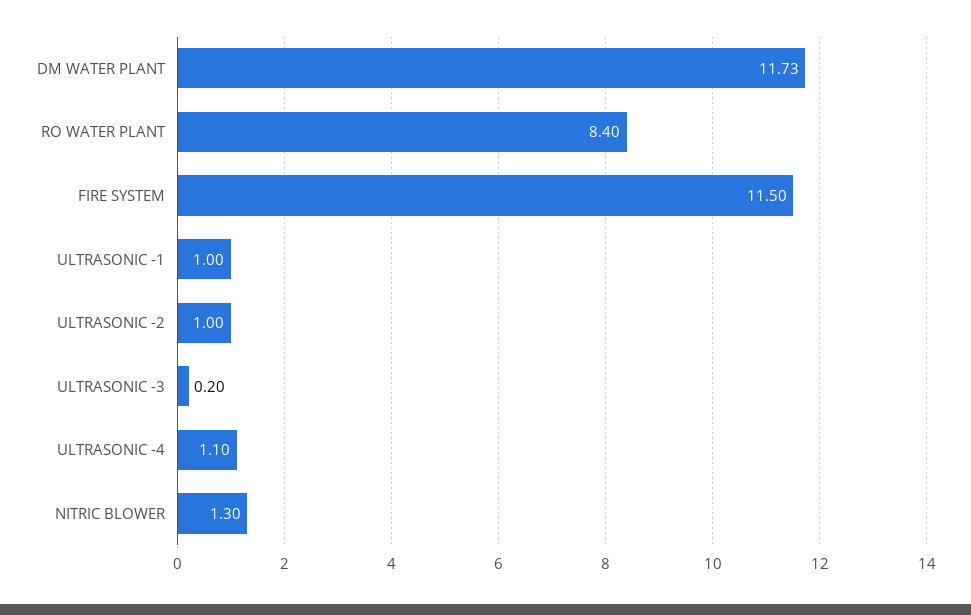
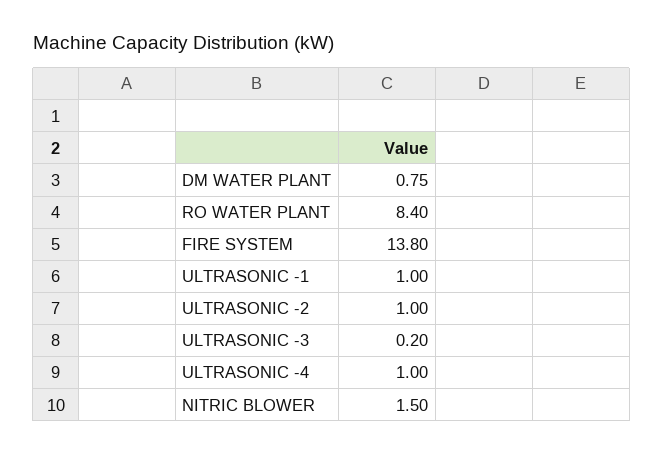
DM WATER PLANT: 11.73 -> 0.75
FIRE SYSTEM: 11.5 -> 13.8
ULTRASONIC -4: 1.1 -> 1
NITRIC BLOWER: 1.3 -> 1.5

